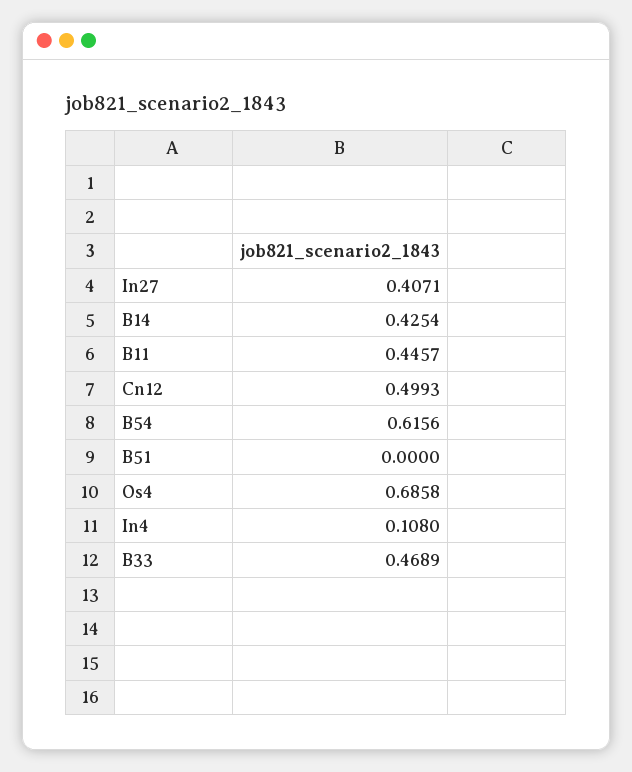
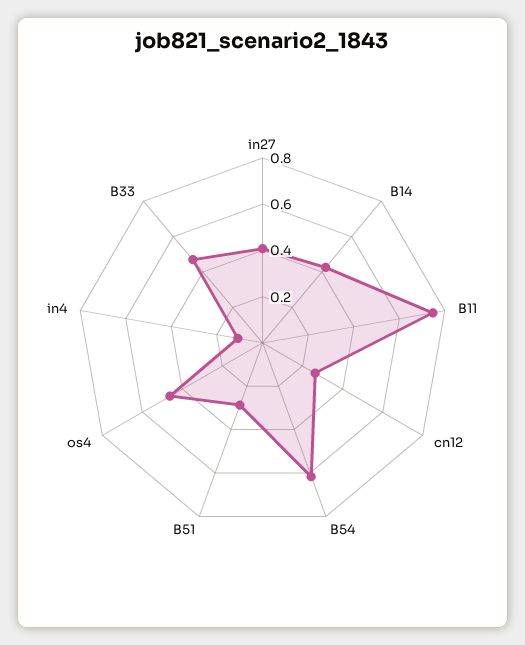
B11: 0.4457 -> 0.75
Cn12: 0.4993 -> 0.25
B51: 0 -> 0.3
Os4: 0.6858 -> 0.45

